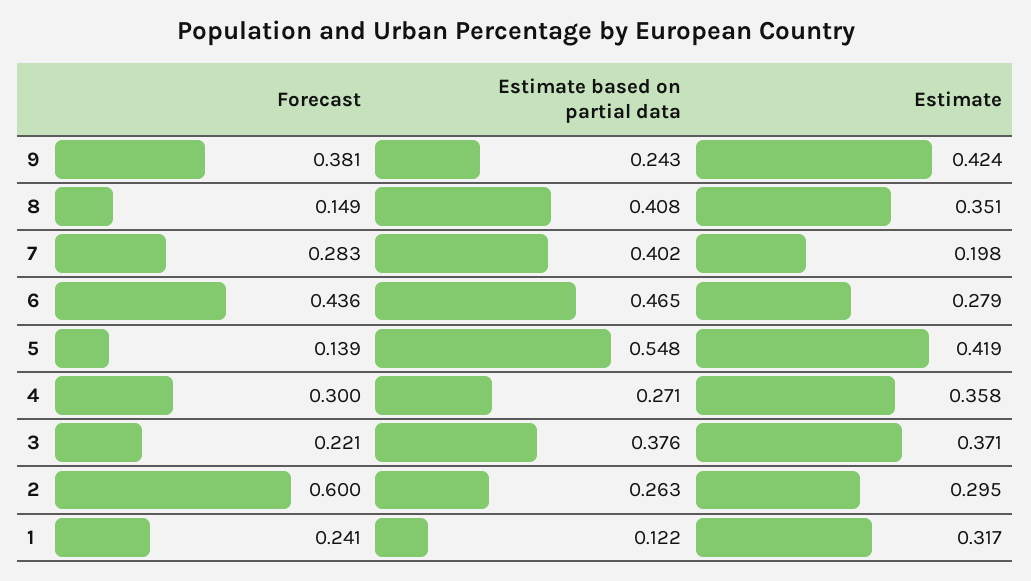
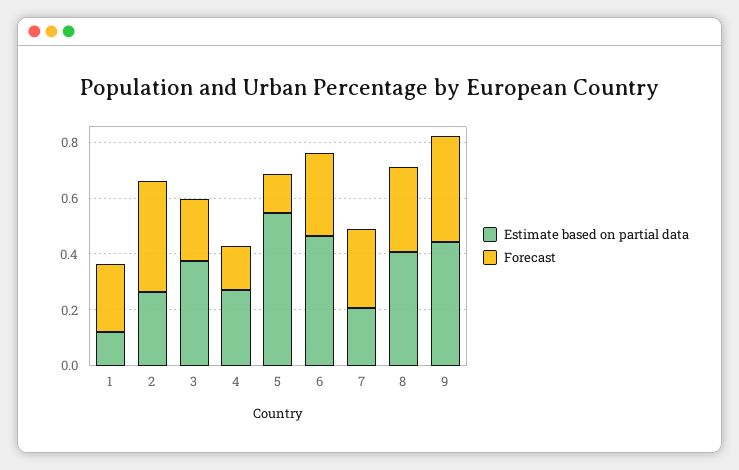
Estimate based on partial data, 9: 0.243 -> 0.45
Estimate, 9: 0.424 -> none
Forecast, 8: 0.149 -> 0.3
Estimate, 8: 0.351 -> none
Estimate based on partial data, 7: 0.402 -> 0.2
Estimate, 7: 0.198 -> none
Forecast, 6: 0.436 -> 0.3
Estimate, 6: 0.279 -> none
Estimate, 5: 0.419 -> none
Forecast, 4: 0.3 -> 0.15
Estimate, 4: 0.358 -> none
Estimate, 3: 0.371 -> none
Forecast, 2: 0.6 -> 0.4
Estimate, 2: 0.295 -> none
Estimate, 1: 0.317 -> none

